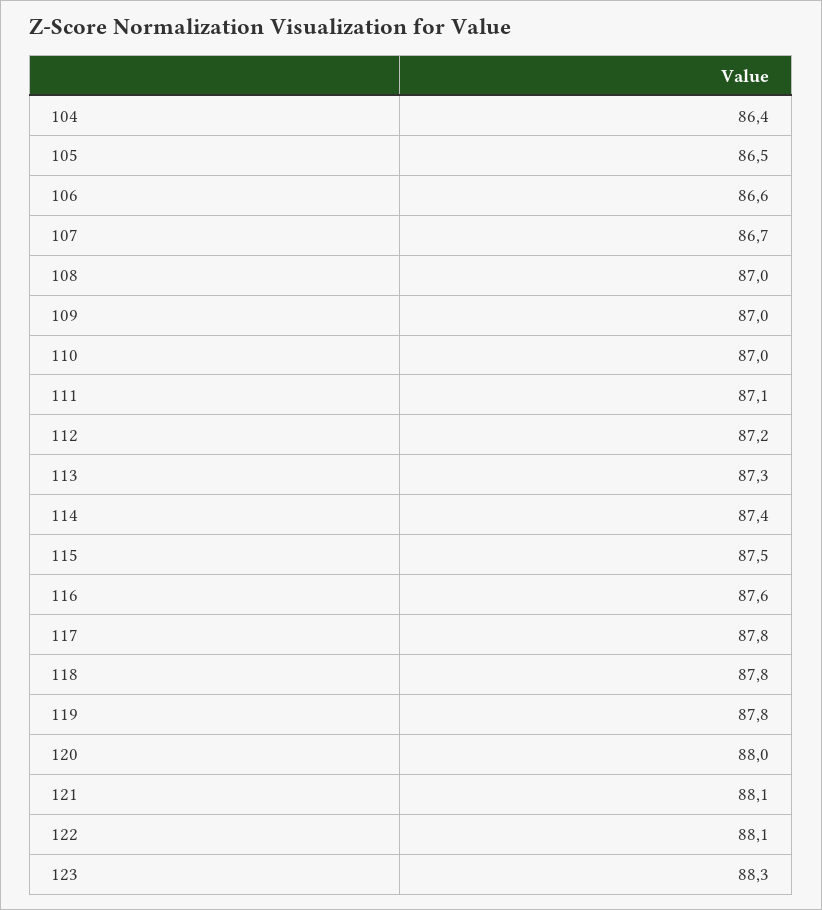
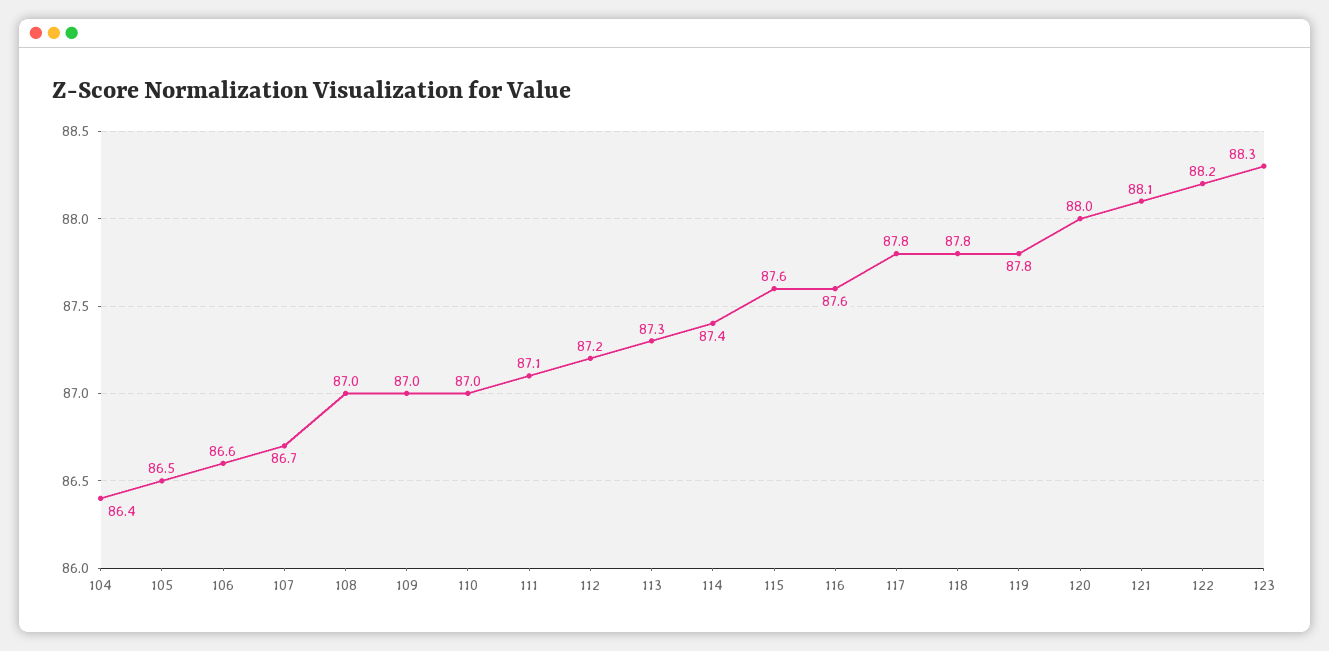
115: 87.5 -> 87.6
122: 88.1 -> 88.2

